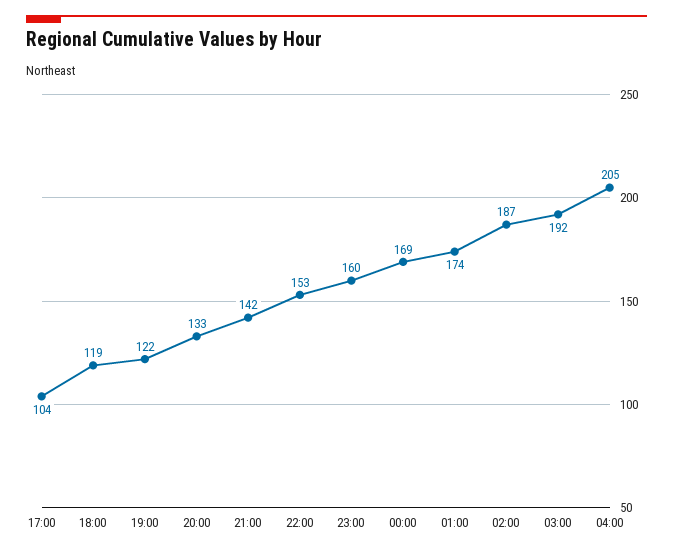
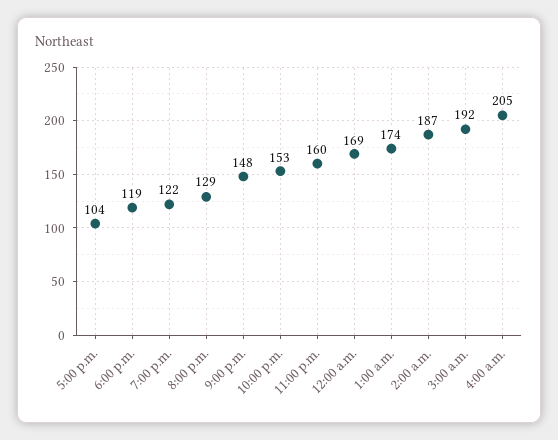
20:00: 133 -> 129
21:00: 142 -> 148

